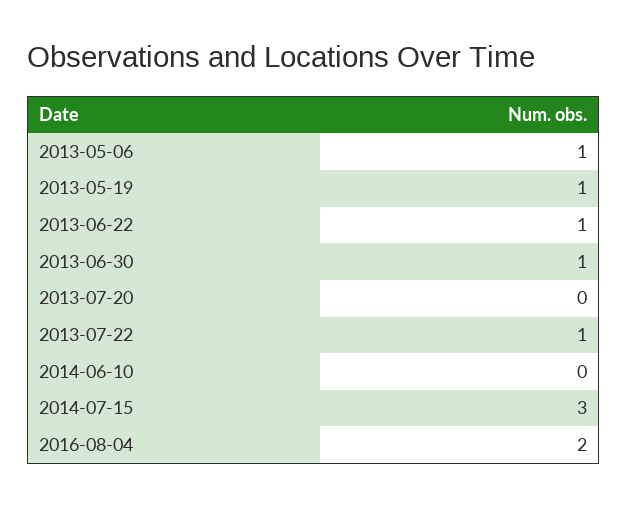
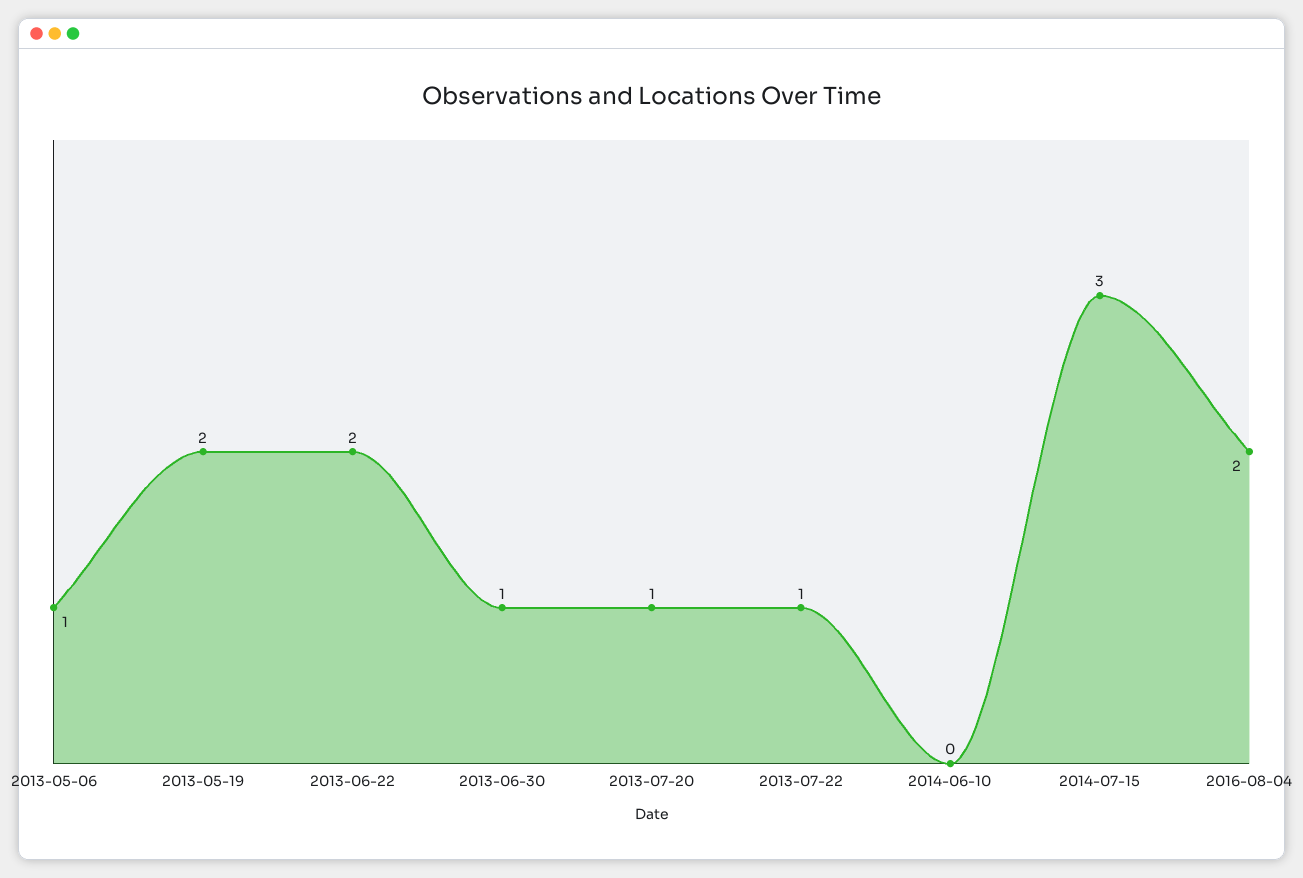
2013-05-19: 1 -> 2
2013-06-22: 1 -> 2
2013-07-20: 0 -> 1

